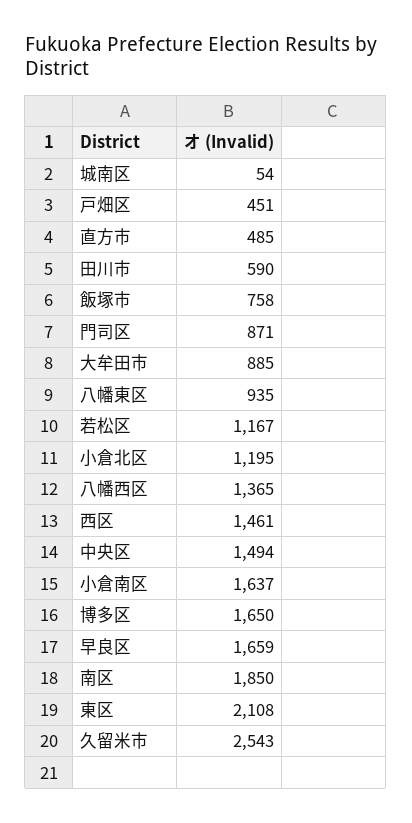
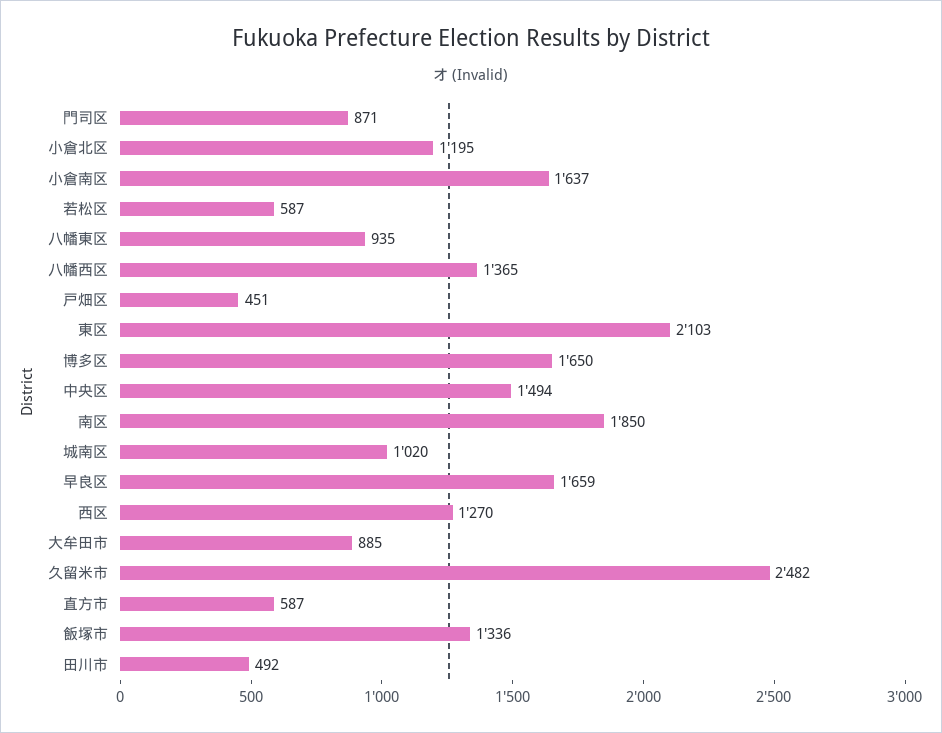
城南区: 54 -> 1020
直方市: 485 -> 587
田川市: 590 -> 492
飯塚市: 758 -> 1336
若松区: 1167 -> 587
西区: 1461 -> 1270
東区: 2108 -> 2103
久留米市: 2543 -> 2482

